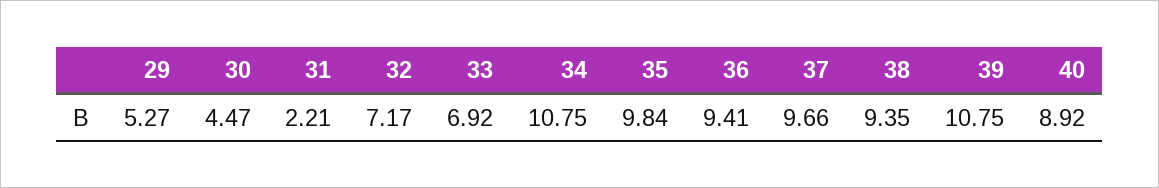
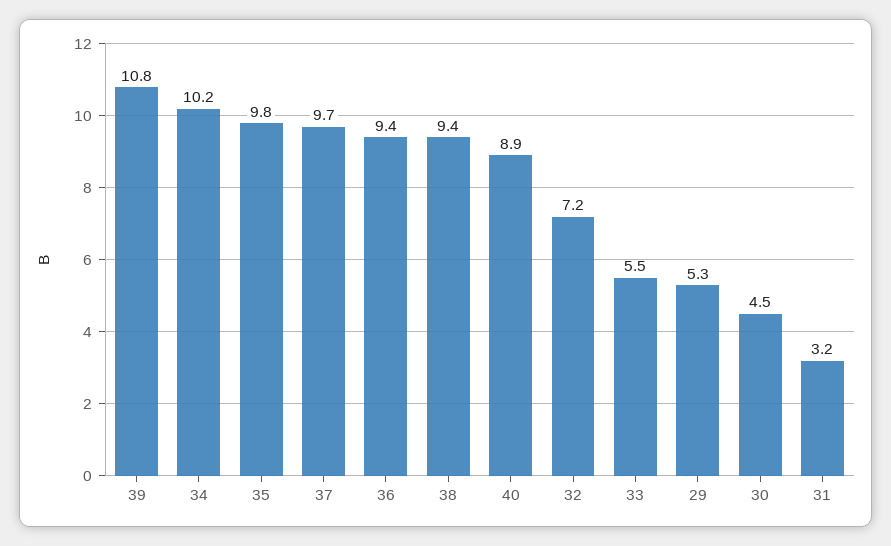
31: 2.21 -> 3.2
33: 6.92 -> 5.5
34: 10.75 -> 10.2

